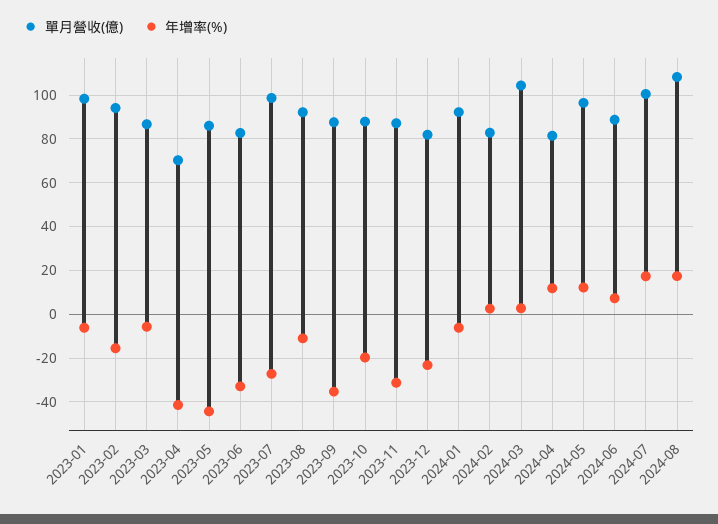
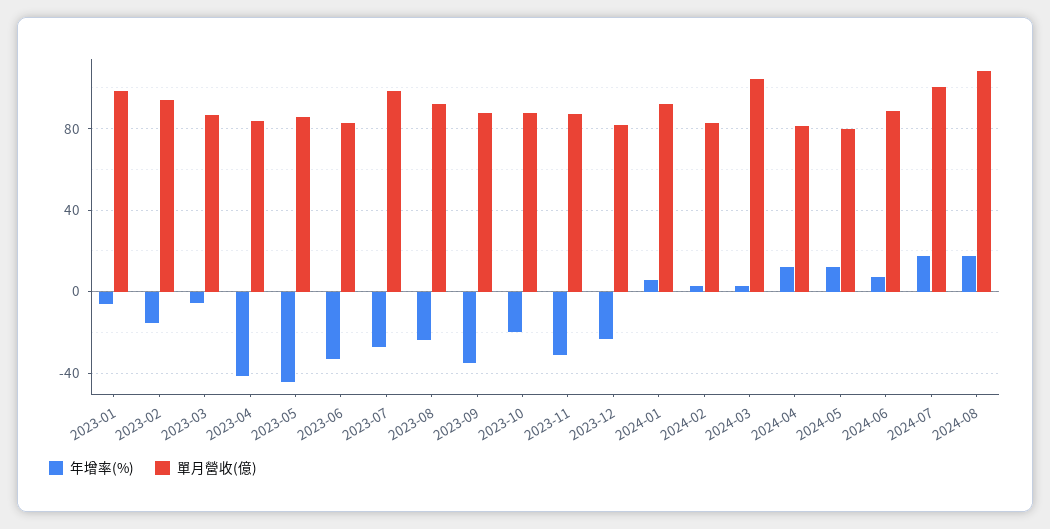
單月營收(億), 2023-04: 70 -> 85
年增率(%), 2023-08: -10 -> -25
年增率(%), 2024-01: -5 -> 5
單月營收(億), 2024-05: 95 -> 80

